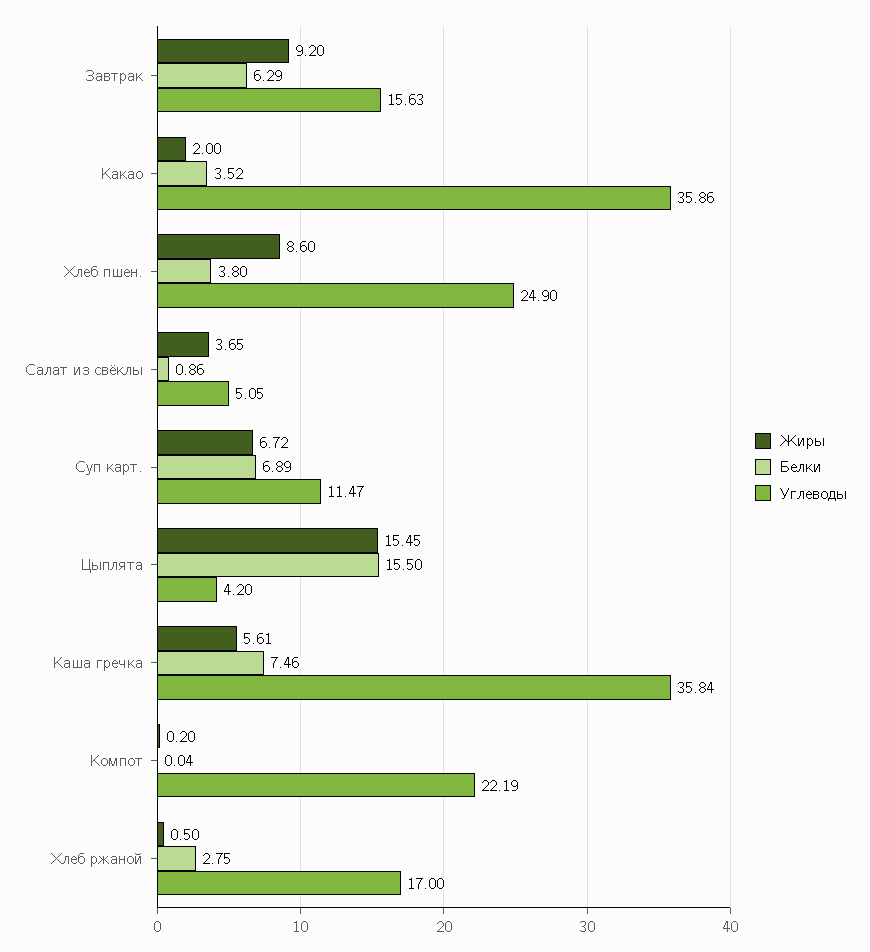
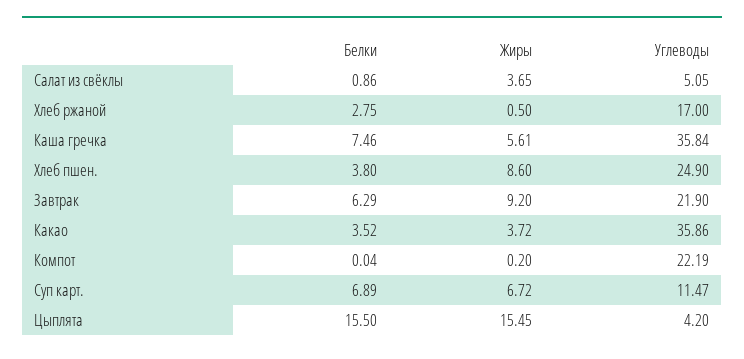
Углеводы, Завтрак: 15.63 -> 21.9
Жиры, Какао: 2 -> 3.72

